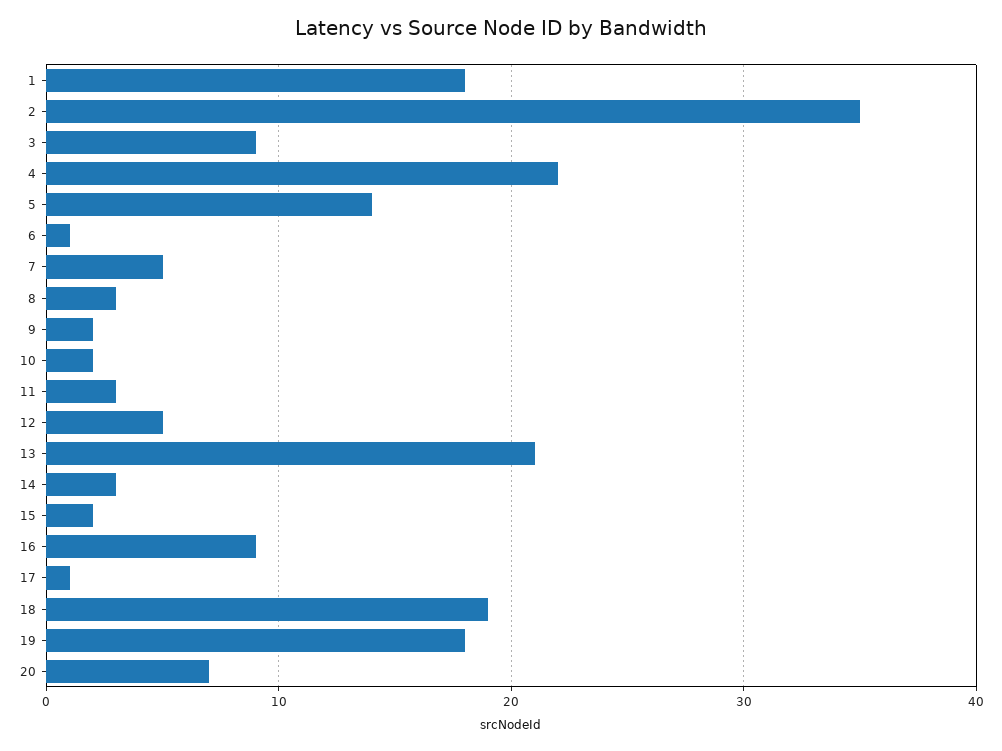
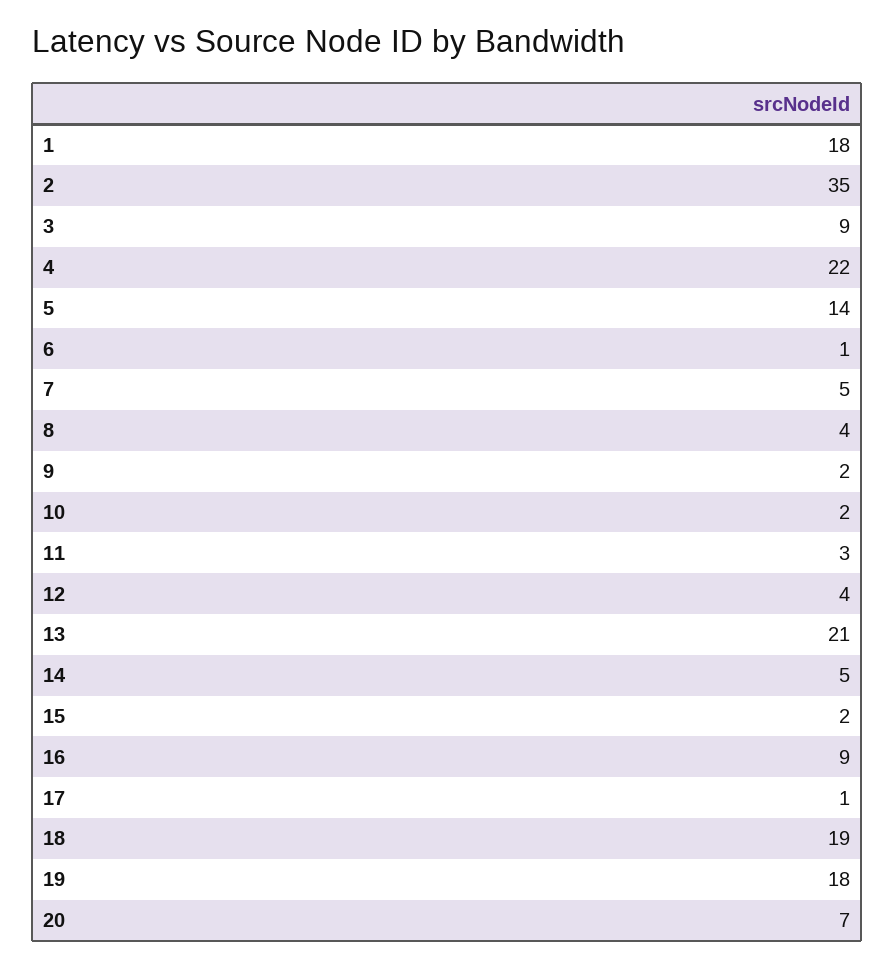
8: 3 -> 4
12: 5 -> 4
14: 3 -> 5

